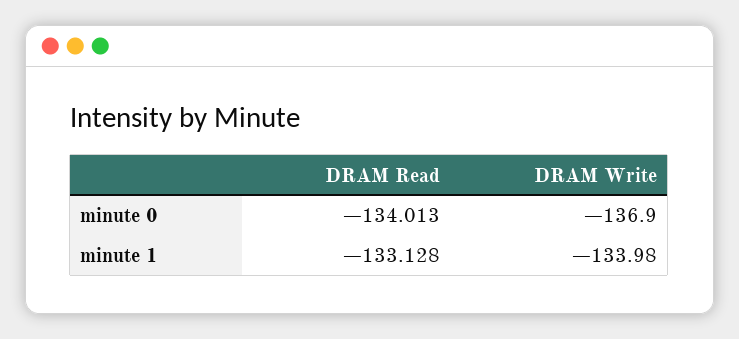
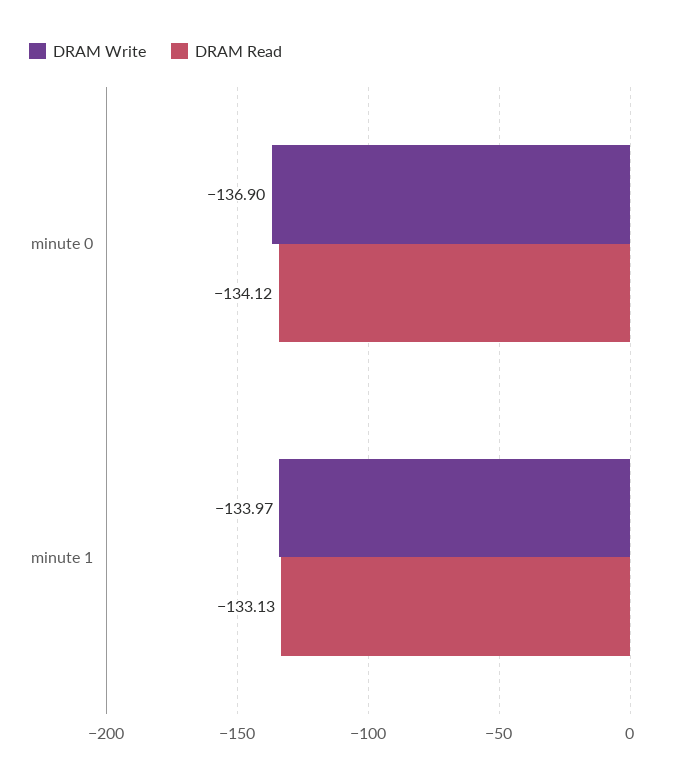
DRAM Read, minute 0: -134.013 -> -134.12
DRAM Write, minute 1: -133.98 -> -133.97

